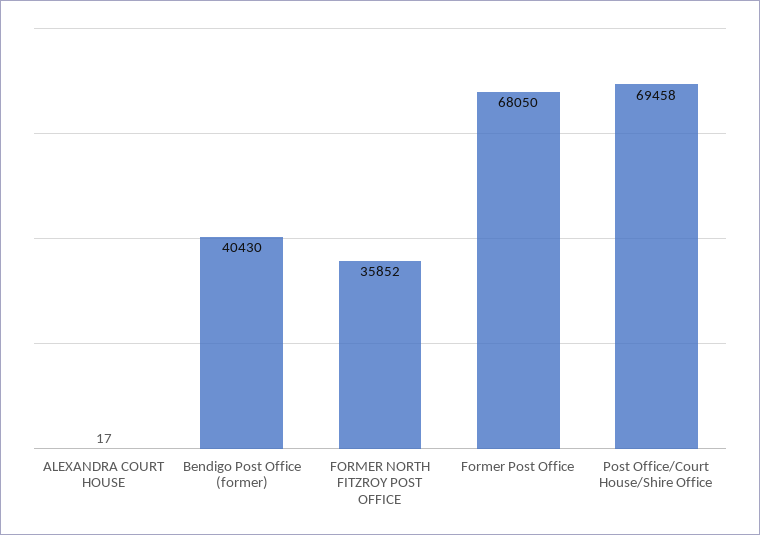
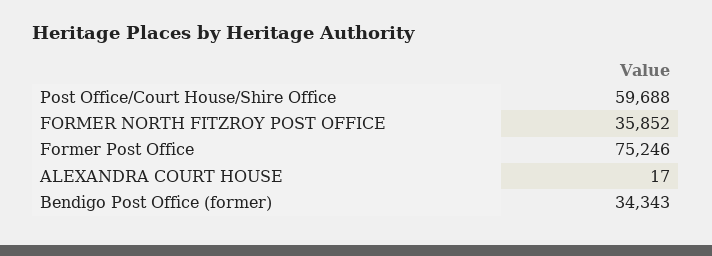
Bendigo Post Office (former): 40430 -> 34343
Former Post Office: 68050 -> 75246
Post Office/Court House/Shire Office: 69458 -> 59688

